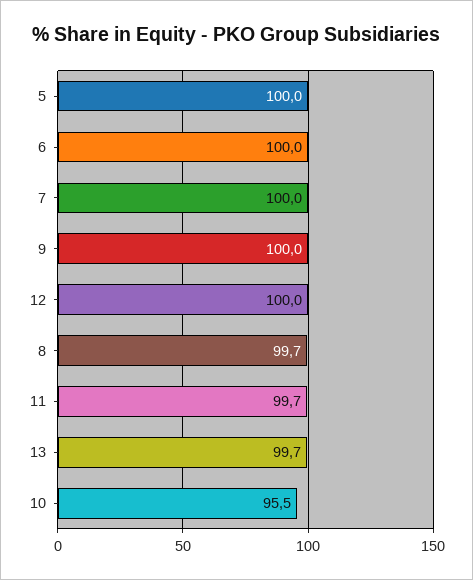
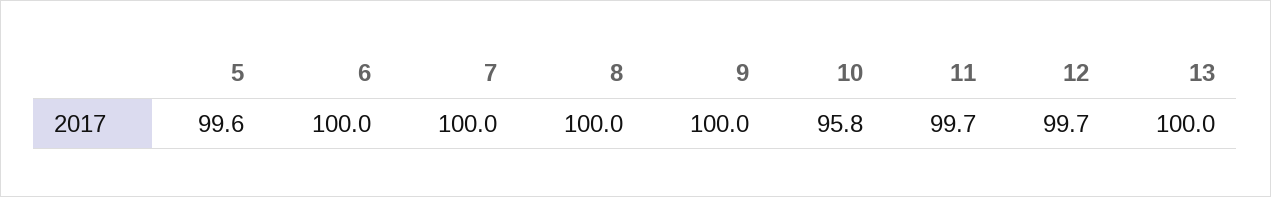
5: 100 -> 99.6
12: 100 -> 99.7
8: 99.7 -> 100
13: 99.7 -> 100
10: 95.5 -> 95.8

